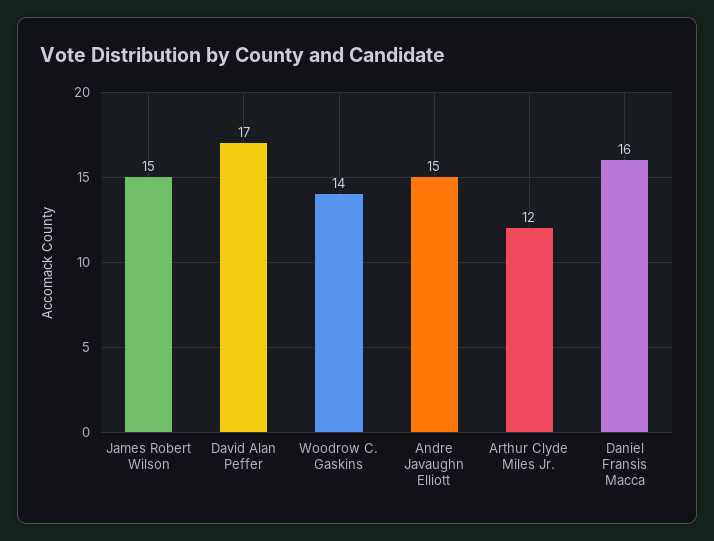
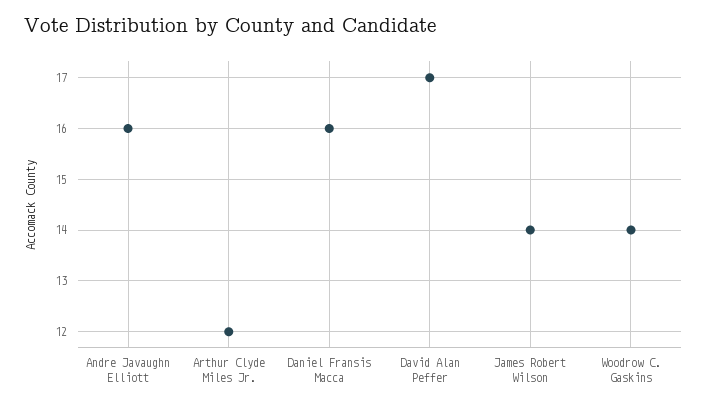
James Robert Wilson: 15 -> 14
Andre Javaughn Elliott: 15 -> 16

